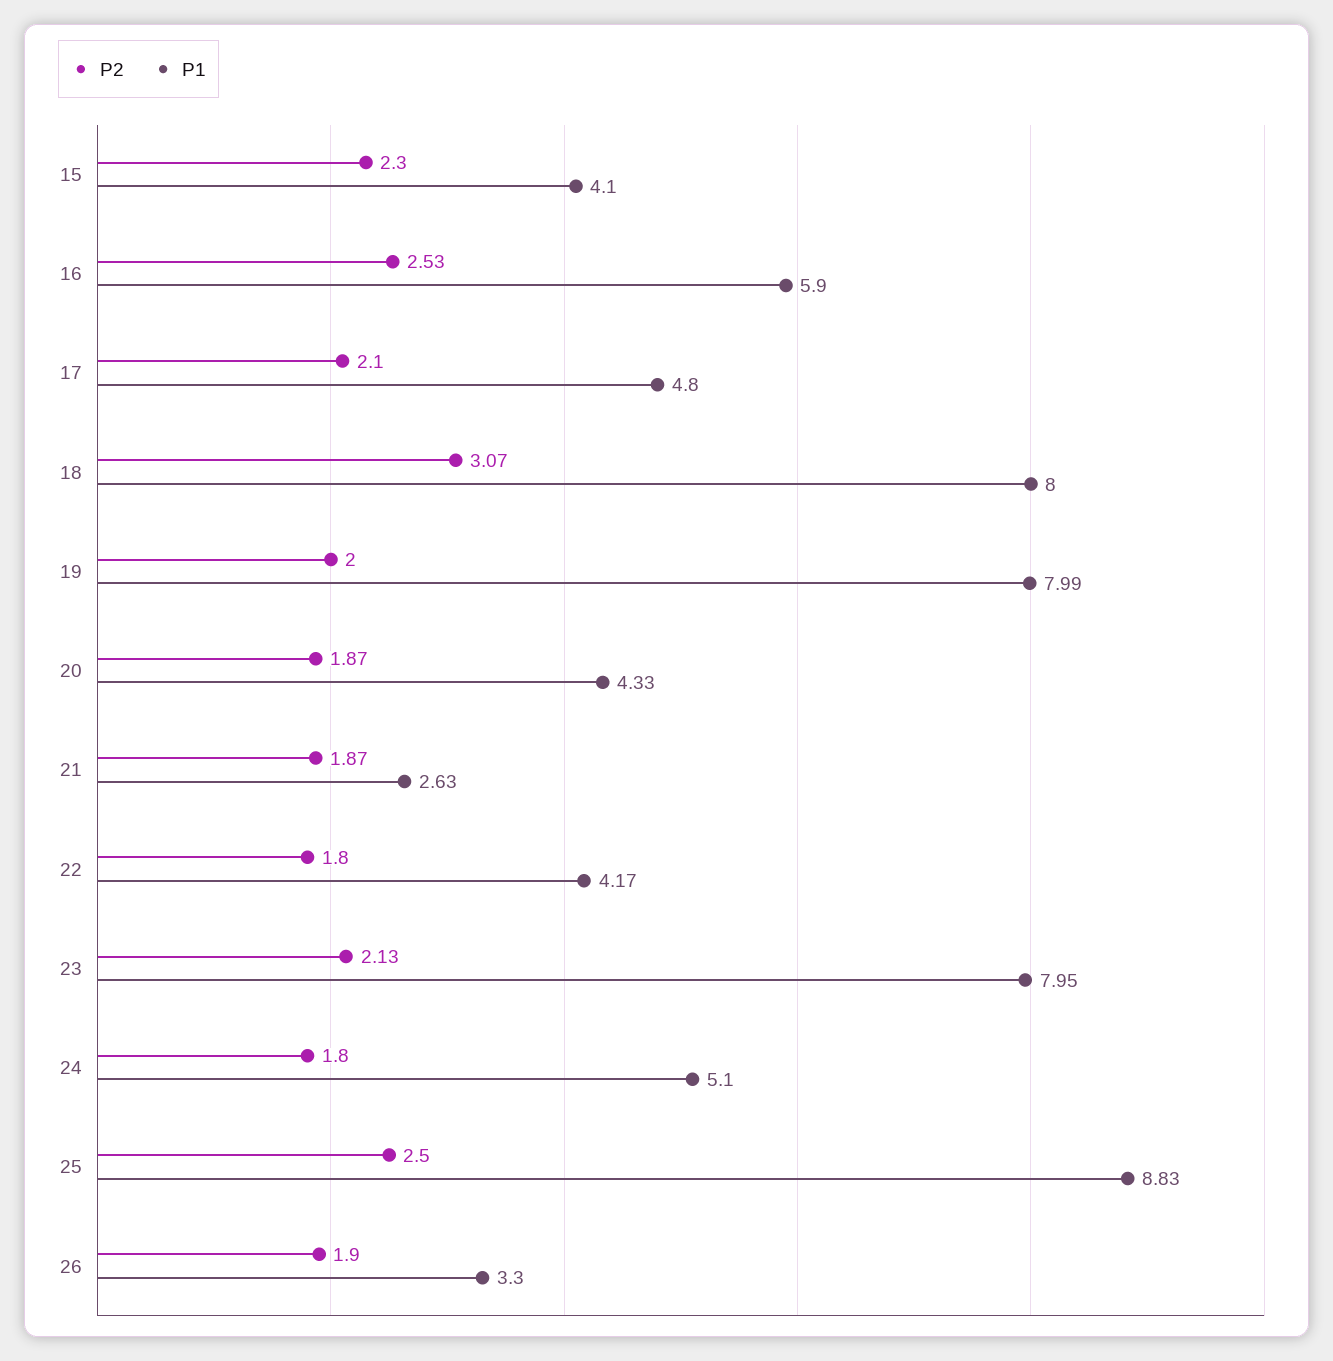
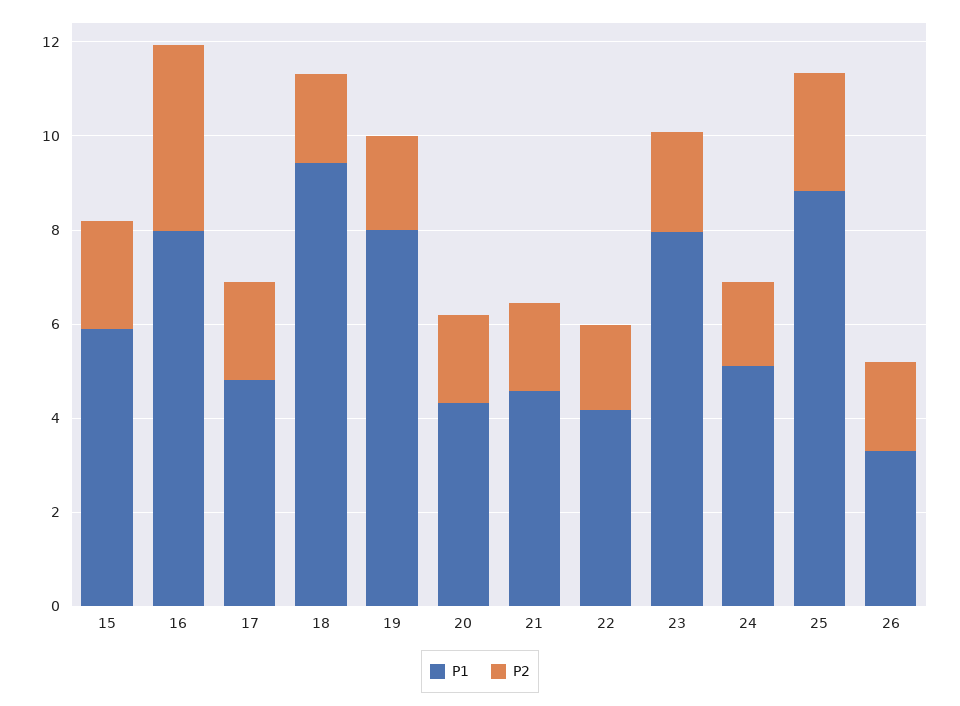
P1, 15: 4.1 -> 6
P2, 16: 2.53 -> 4
P1, 16: 5.9 -> 8
P2, 18: 3.07 -> 2
P1, 18: 8 -> 9.5
P1, 21: 2.63 -> 4.5

